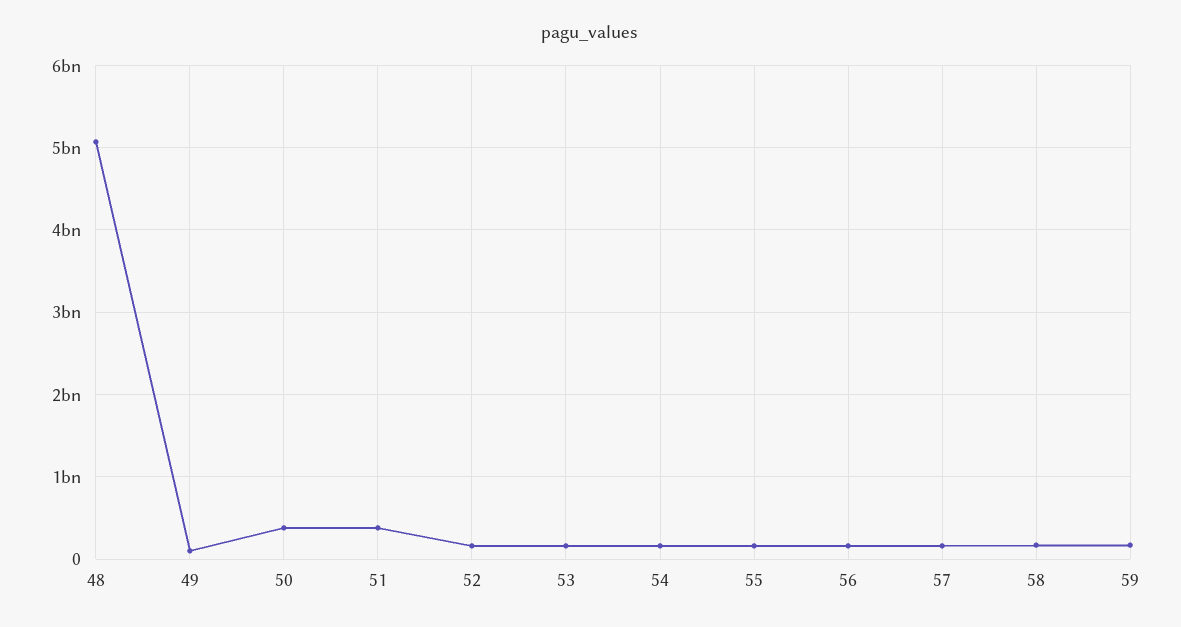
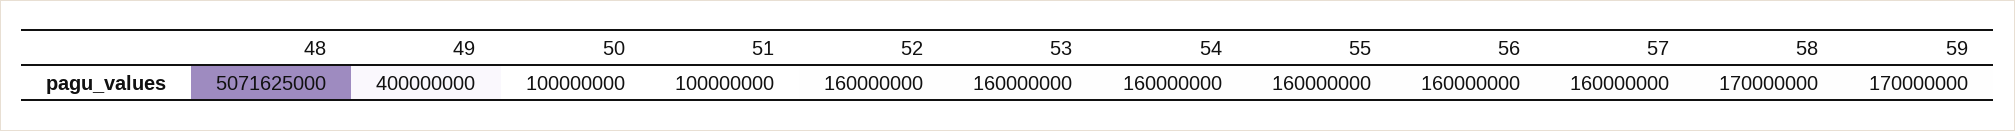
49: 100000000 -> 400000000
50: 400000000 -> 100000000
51: 400000000 -> 100000000

